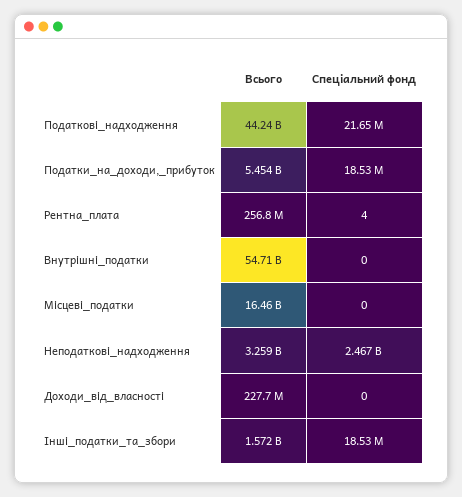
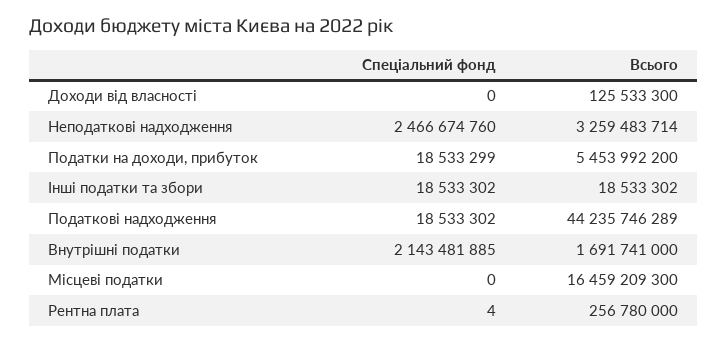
Спеціальний фонд, Податкові_надходження: 21650000 -> 18533302
Всього, Внутрішні_податки: 54710000000 -> 1691741000
Спеціальний фонд, Внутрішні_податки: 0 -> 2143481885
Всього, Доходи_від_власності: 227700000 -> 125533300
Всього, Інші_податки_та_збори: 1572000000 -> 18533302

